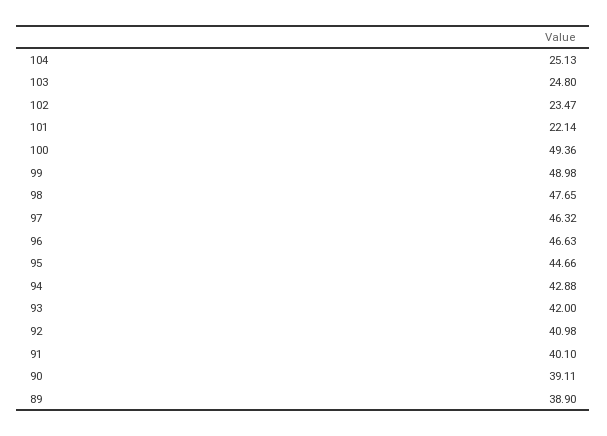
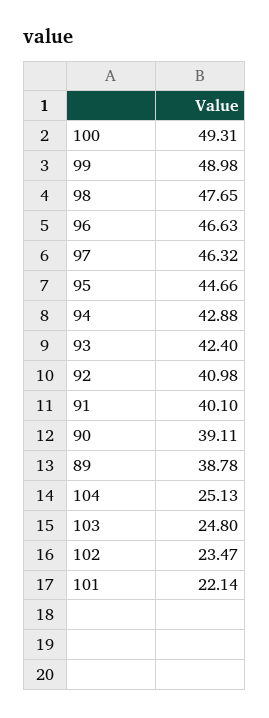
100: 49.36 -> 49.31
93: 42 -> 42.4
89: 38.9 -> 38.78

